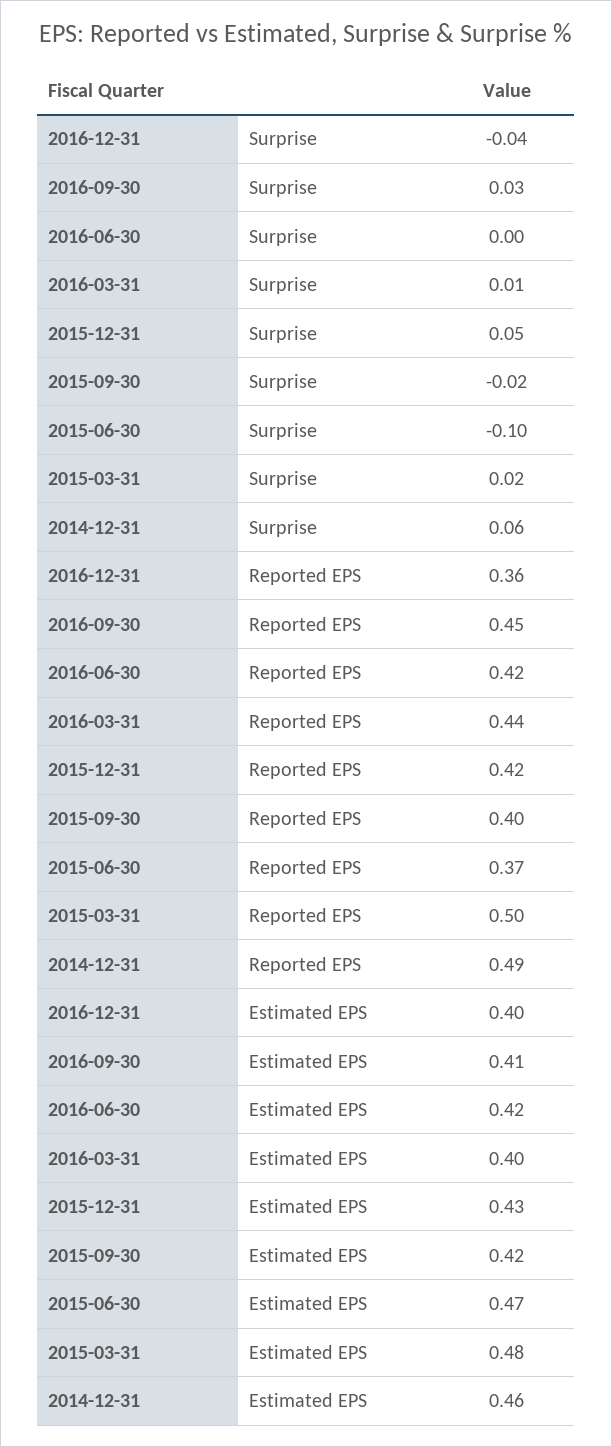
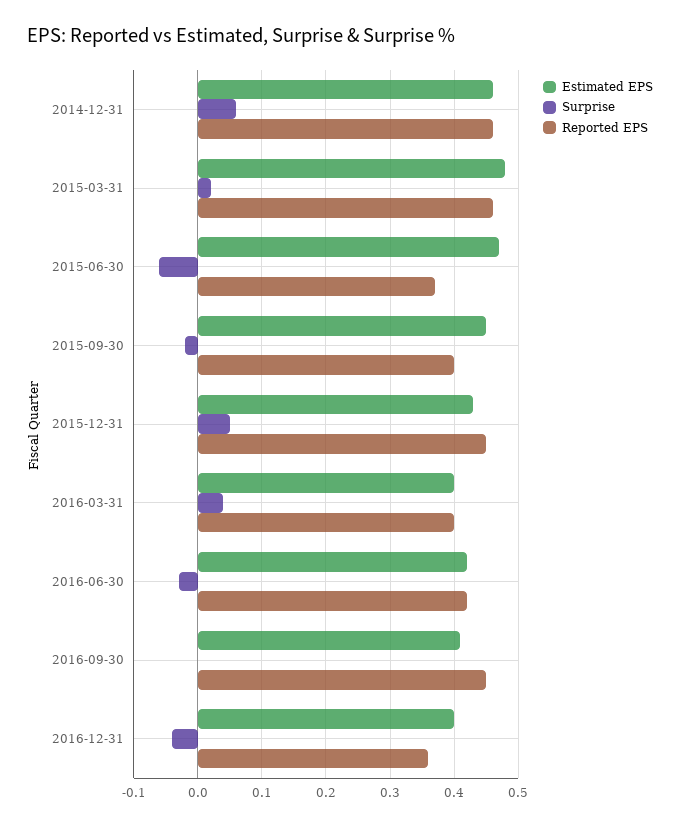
Surprise, 2016-09-30: 0.03 -> 0
Surprise, 2016-06-30: 0 -> -0.03
Surprise, 2016-03-31: 0.01 -> 0.04
Surprise, 2015-06-30: -0.1 -> -0.06
Reported EPS, 2016-03-31: 0.44 -> 0.4
Reported EPS, 2015-12-31: 0.42 -> 0.45
Reported EPS, 2015-03-31: 0.5 -> 0.46
Reported EPS, 2014-12-31: 0.49 -> 0.46
Estimated EPS, 2015-09-30: 0.42 -> 0.45

